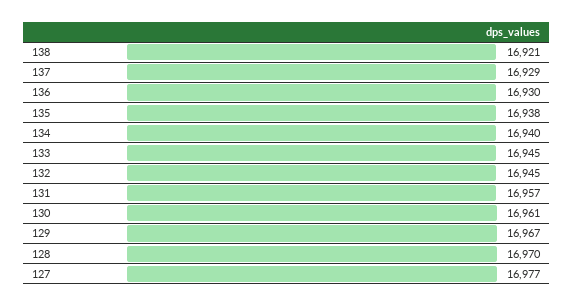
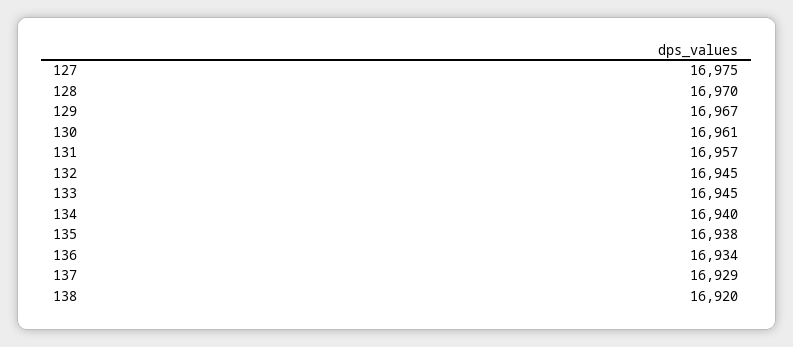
138: 16921 -> 16920
136: 16930 -> 16934
127: 16977 -> 16975

